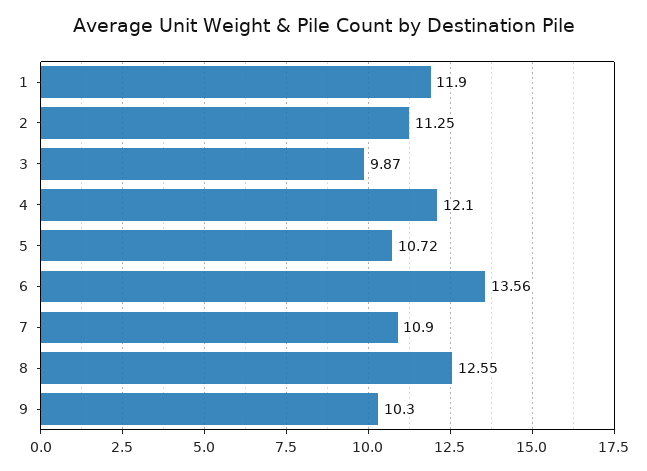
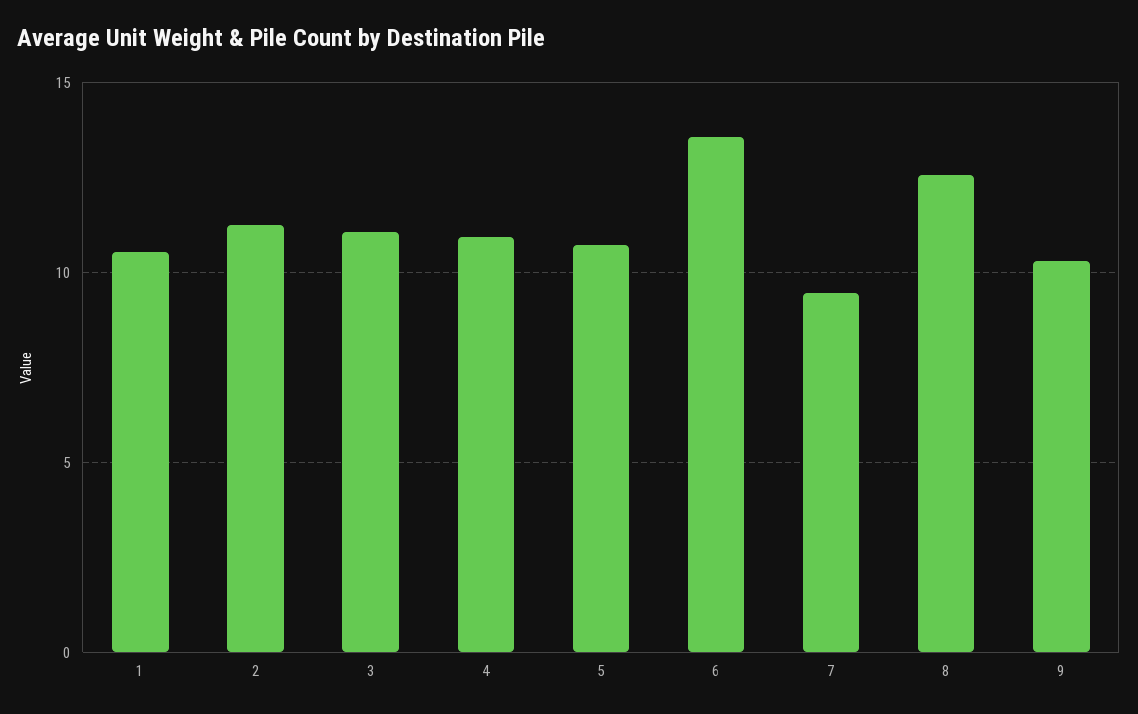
1: 11.9 -> 10.5
3: 9.87 -> 11
4: 12.1 -> 11
7: 10.9 -> 9.5

